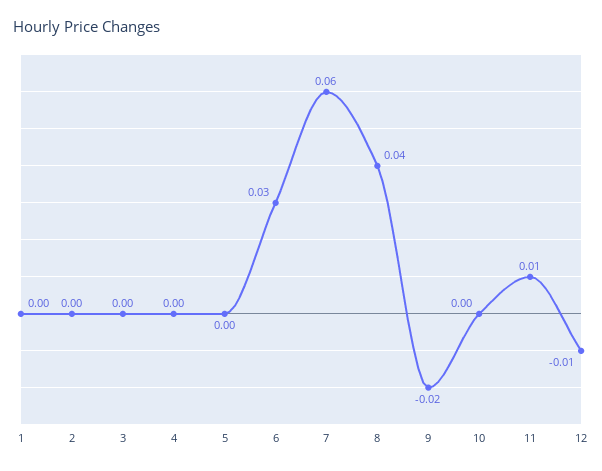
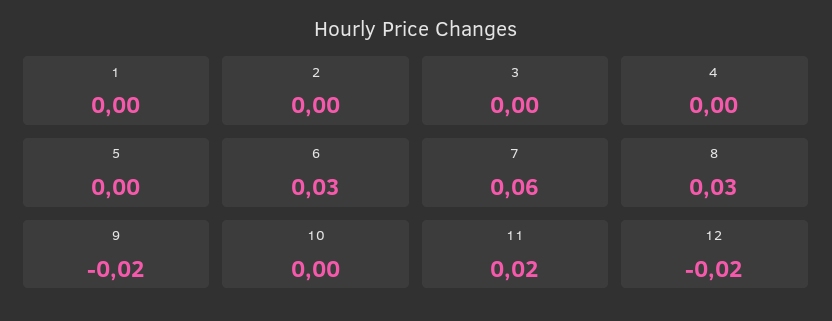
8: 0.04 -> 0.03
11: 0.01 -> 0.02
12: -0.01 -> -0.02

